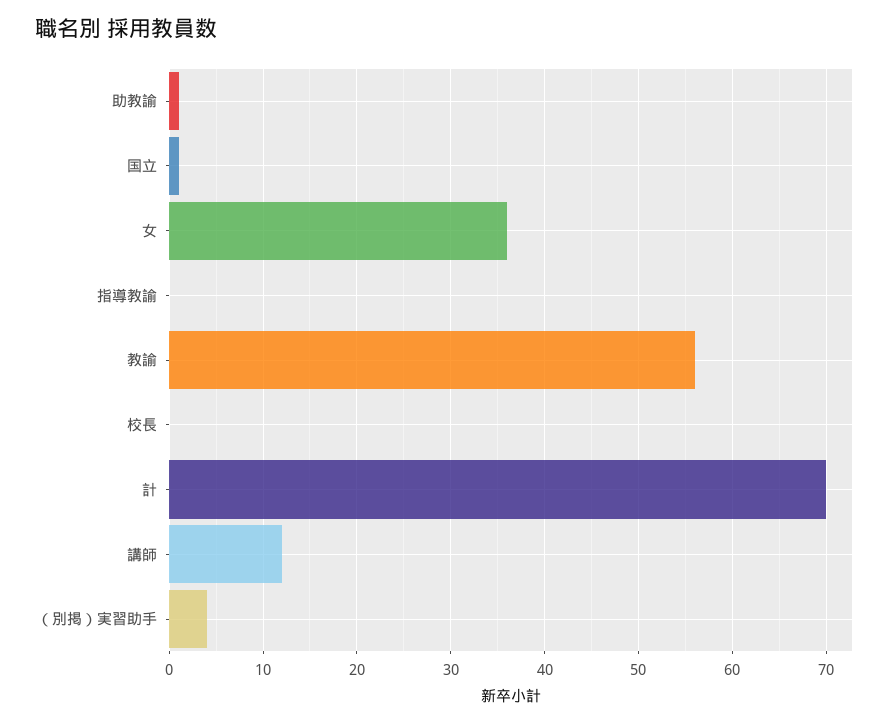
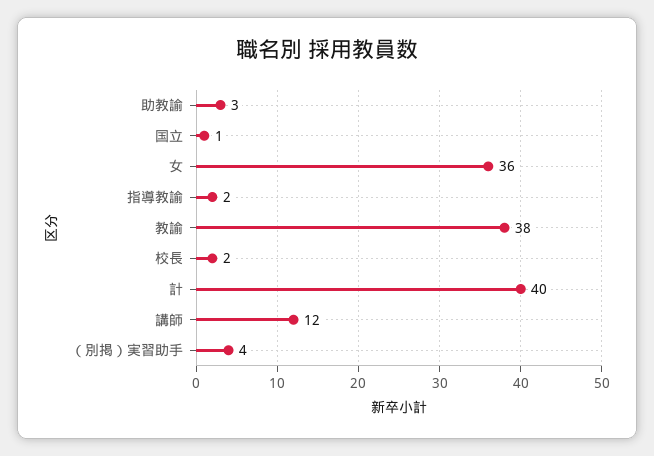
助教諭: 1 -> 3
指導教諭: 0 -> 2
教諭: 56 -> 38
校長: 0 -> 2
計: 70 -> 40

